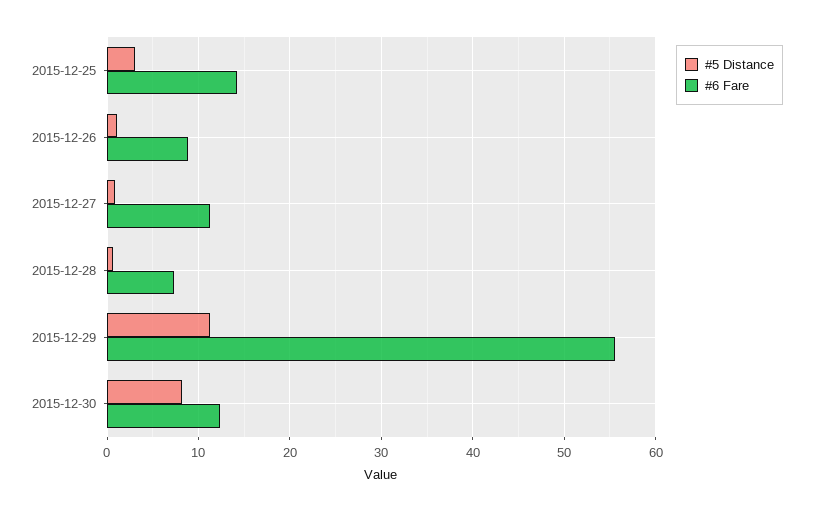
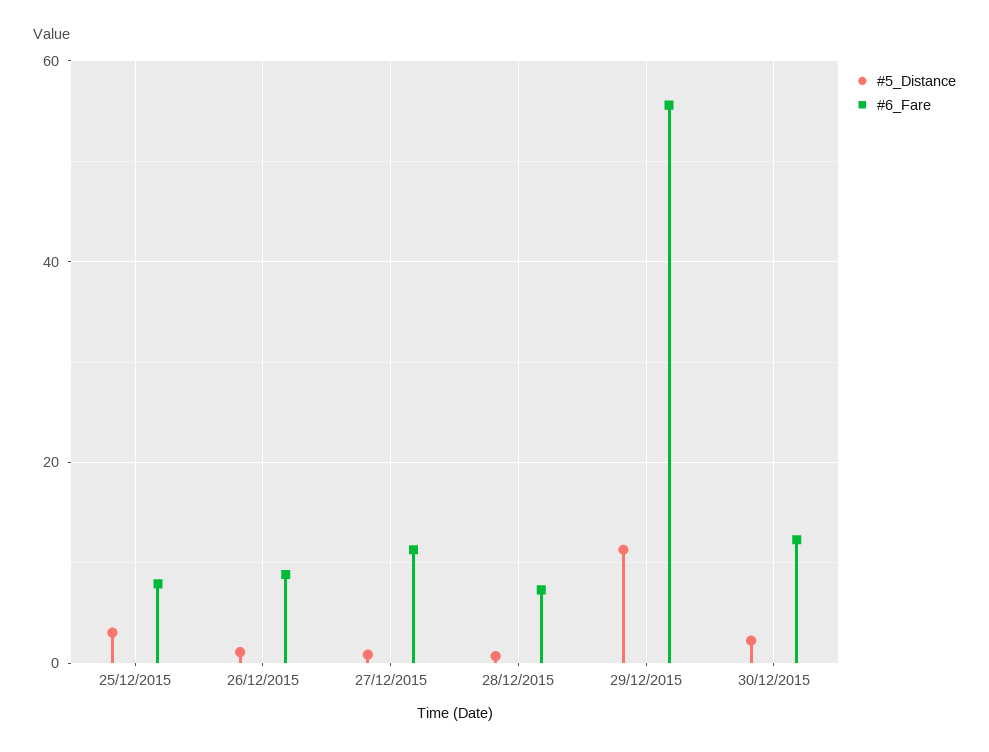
#6 Fare, 2015-12-25: 14 -> 8
#5 Distance, 2015-12-30: 8 -> 2

